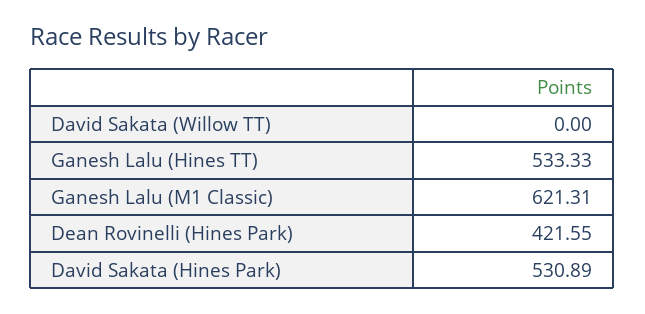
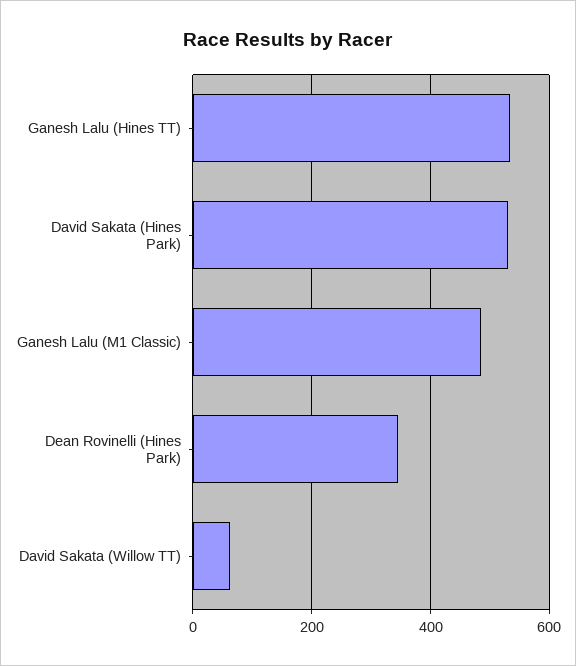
David Sakata (Willow TT): 0 -> 60
Ganesh Lalu (M1 Classic): 621.31 -> 480
Dean Rovinelli (Hines Park): 421.55 -> 340

